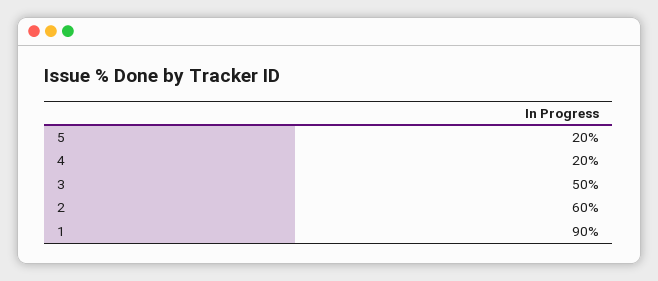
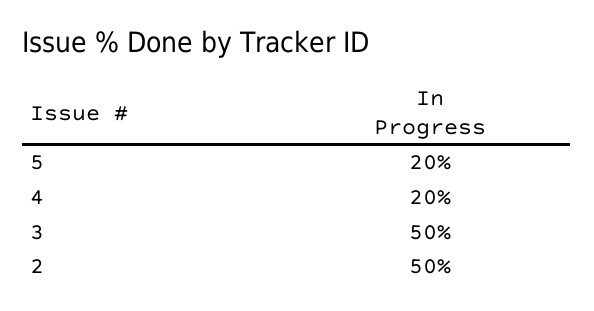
2: 60 -> 50
1: 90 -> none

